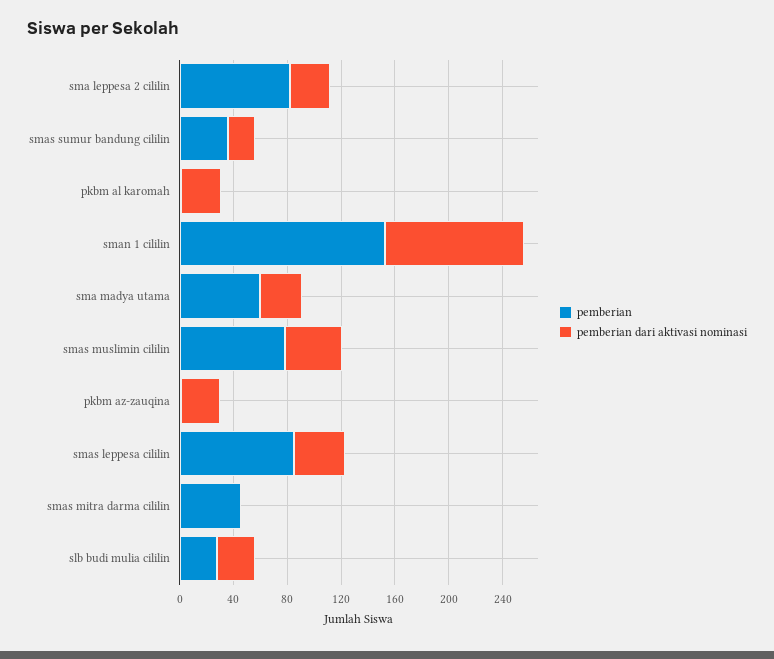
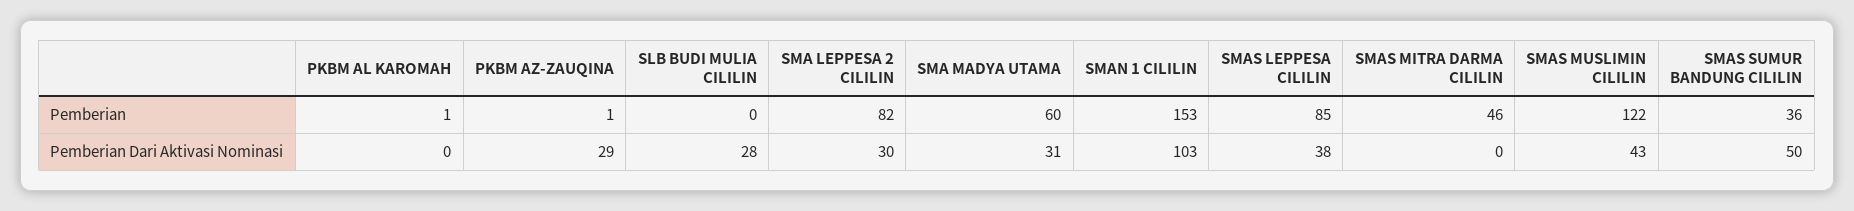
pemberian dari aktivasi nominasi, smas sumur bandung cililin: 20 -> 50
pemberian dari aktivasi nominasi, pkbm al karomah: 30 -> 0
pemberian, smas muslimin cililin: 80 -> 122
pemberian, slb budi mulia cililin: 30 -> 0

